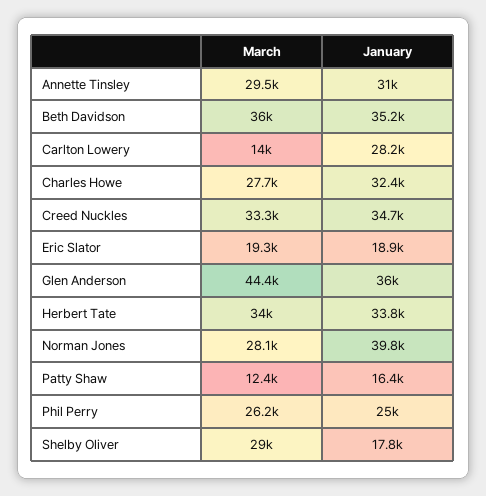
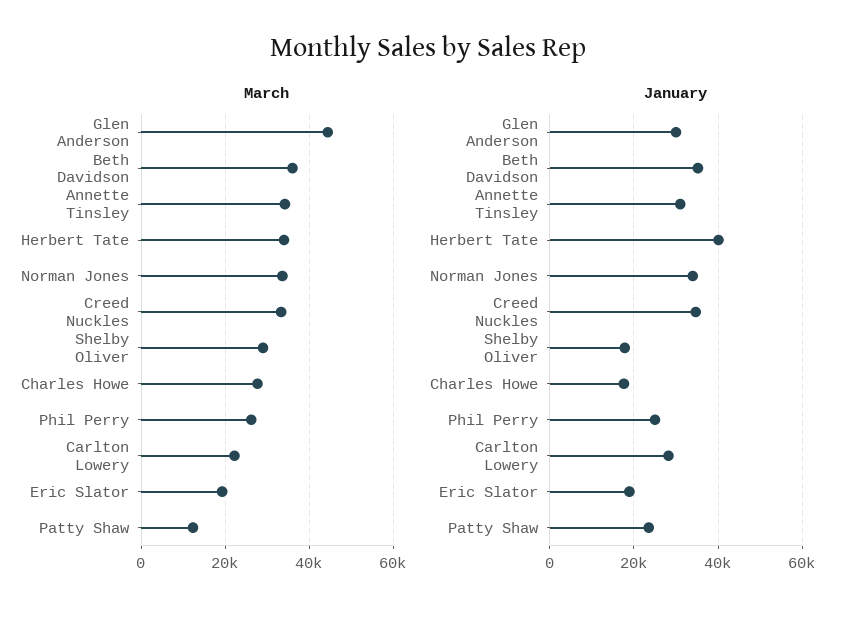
March, Annette Tinsley: 29500 -> 34000
March, Carlton Lowery: 14000 -> 22000
January, Charles Howe: 32400 -> 18000
January, Glen Anderson: 36000 -> 30000
January, Herbert Tate: 33800 -> 40000
March, Norman Jones: 28100 -> 34000
January, Norman Jones: 39800 -> 34000
January, Patty Shaw: 16400 -> 24000

